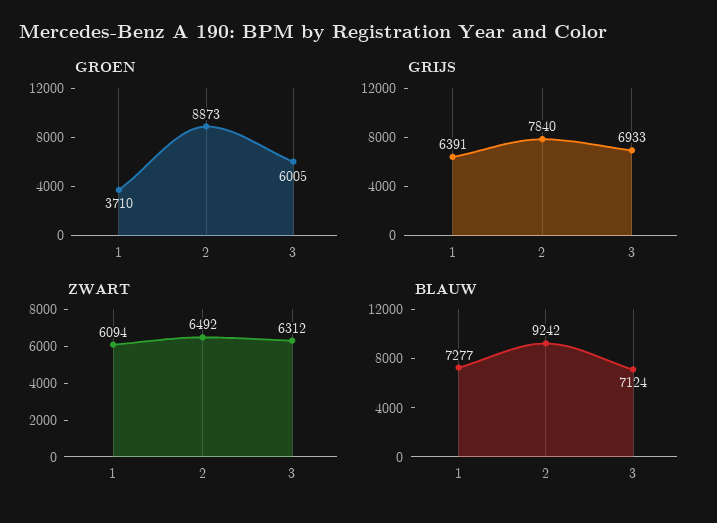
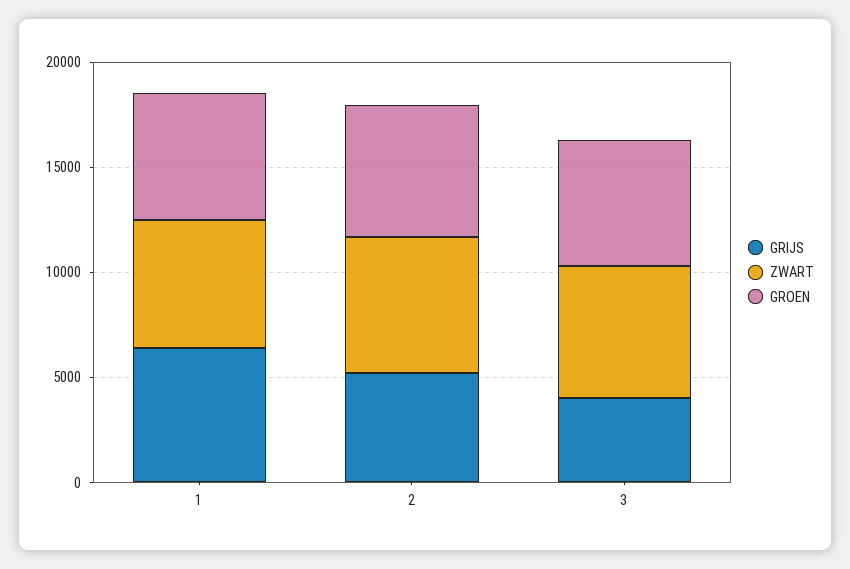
GROEN, 1: 3710 -> 6000
GROEN, 2: 8873 -> 6000
GRIJS, 2: 7840 -> 5000
GRIJS, 3: 6933 -> 4000
BLAUW, 1: 7277 -> none
BLAUW, 2: 9242 -> none
BLAUW, 3: 7124 -> none

